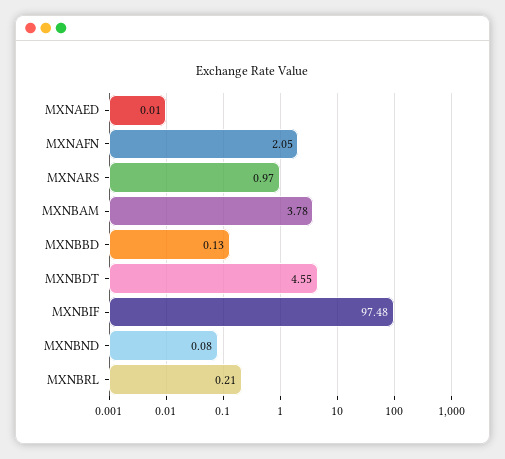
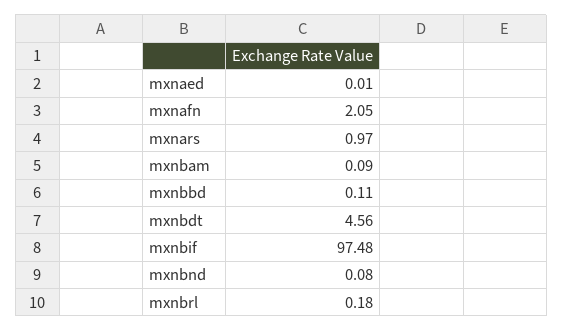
MXNBAM: 3.78 -> 0.09
MXNBBD: 0.13 -> 0.11
MXNBDT: 4.55 -> 4.56
MXNBRL: 0.21 -> 0.18

